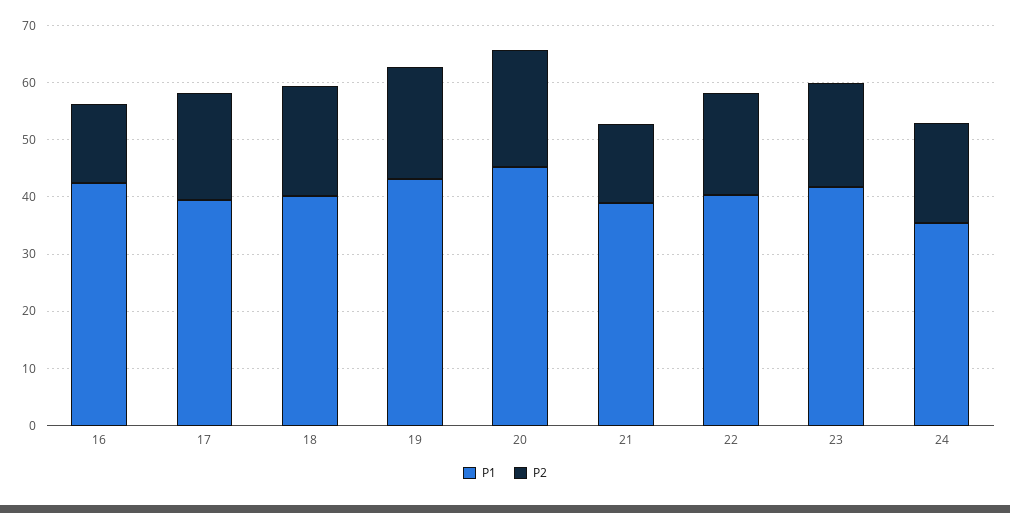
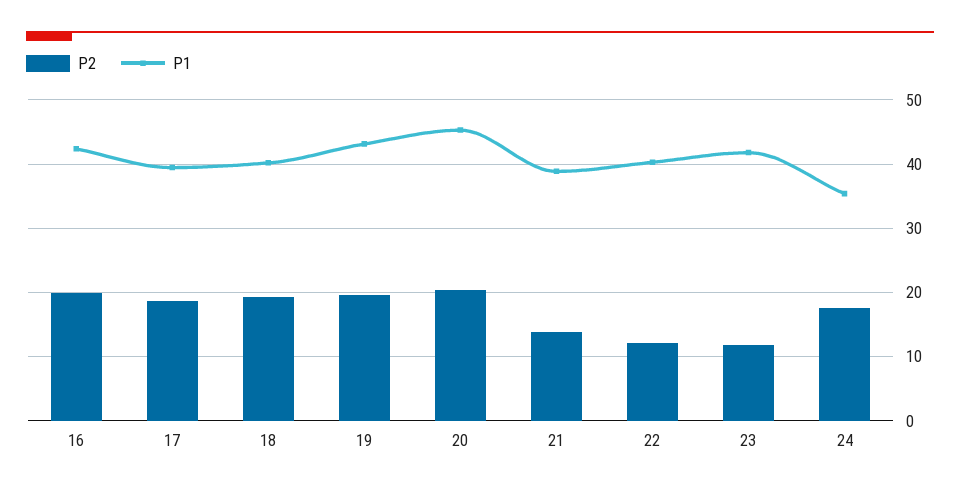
P2, 16: 14 -> 20
P2, 22: 18 -> 12
P2, 23: 18 -> 12

